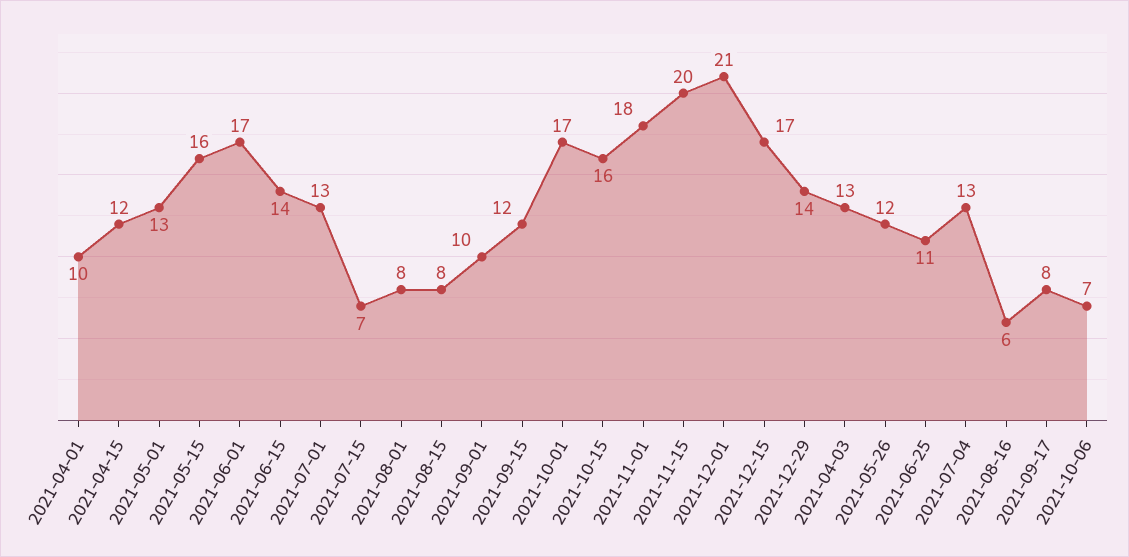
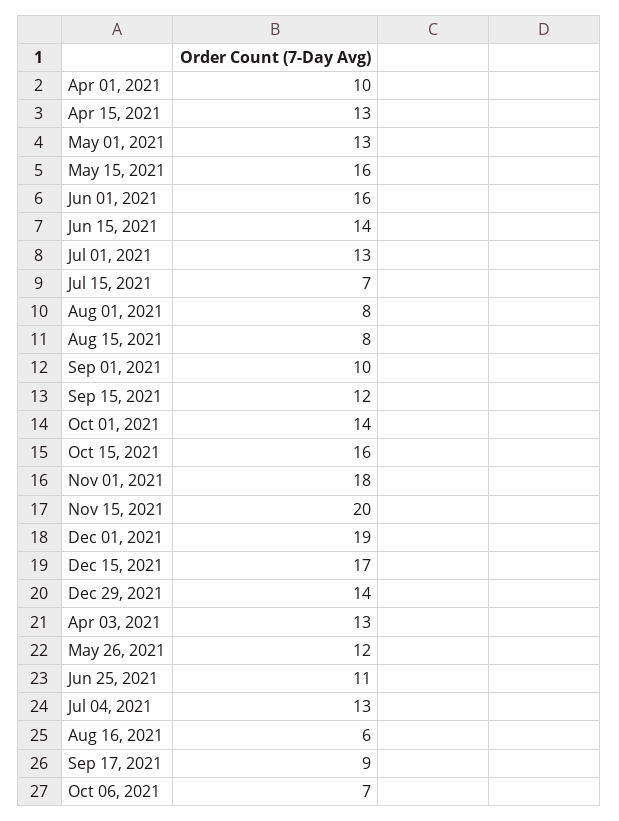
2021-04-15: 12 -> 13
2021-06-01: 17 -> 16
2021-10-01: 17 -> 14
2021-12-01: 21 -> 19
2021-09-17: 8 -> 9

